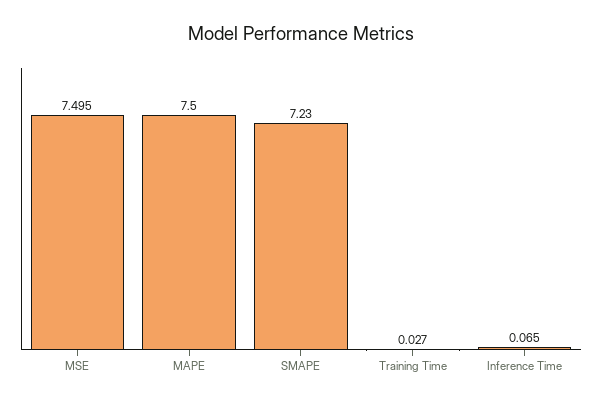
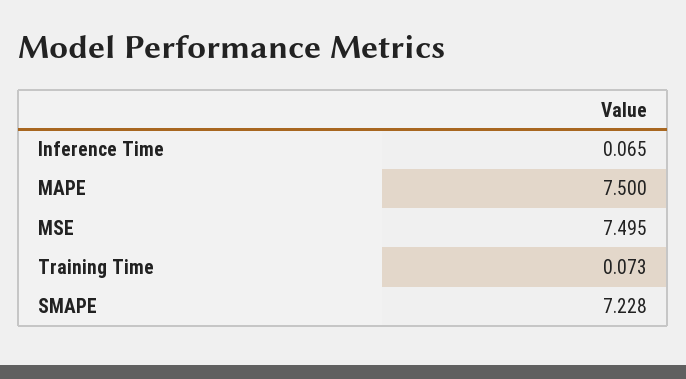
SMAPE: 7.23 -> 7.228
Training Time: 0.027 -> 0.073

